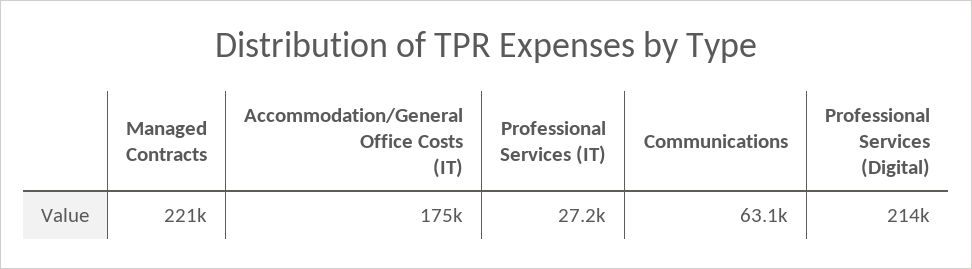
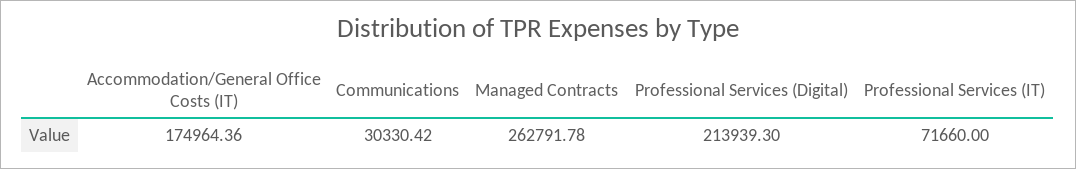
Managed Contracts: 221000 -> 262791.78
Professional Services (IT): 27200 -> 71660
Communications: 63100 -> 30330.42

